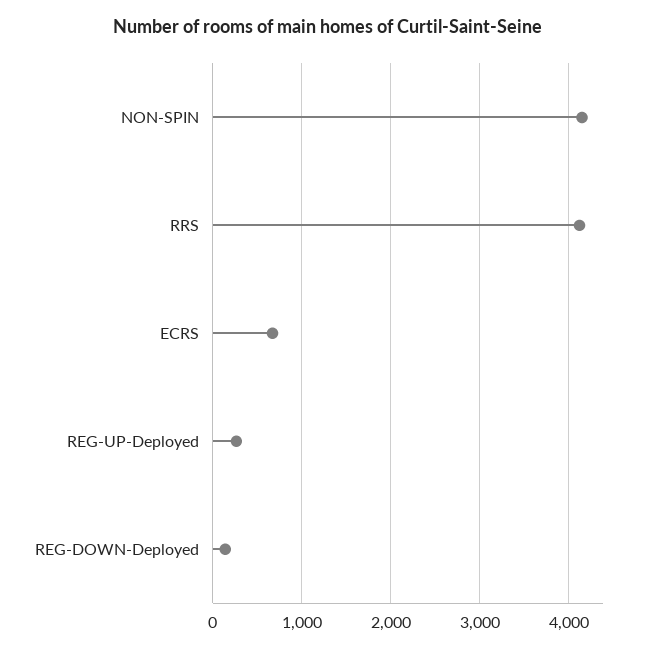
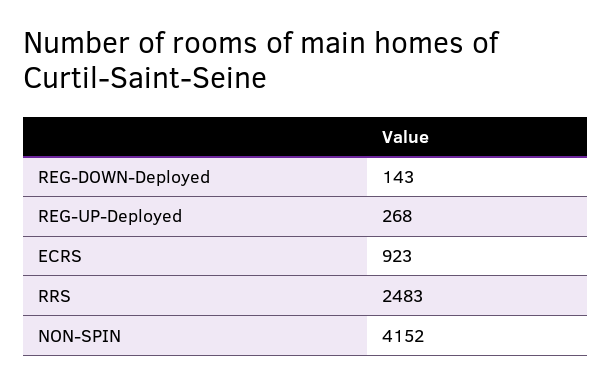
RRS: 4100 -> 2483
ECRS: 700 -> 923

